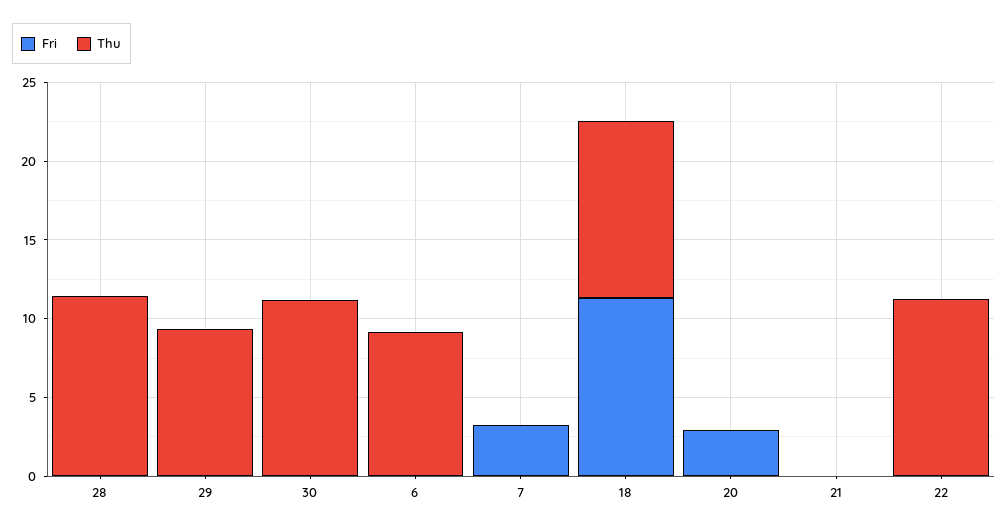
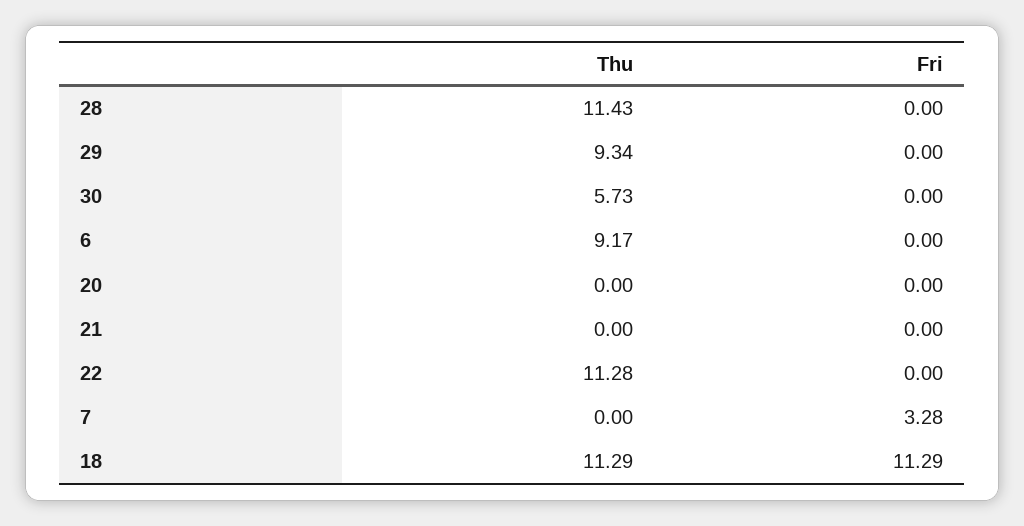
Thu, 30: 11 -> 5.73
Fri, 20: 3 -> 0

